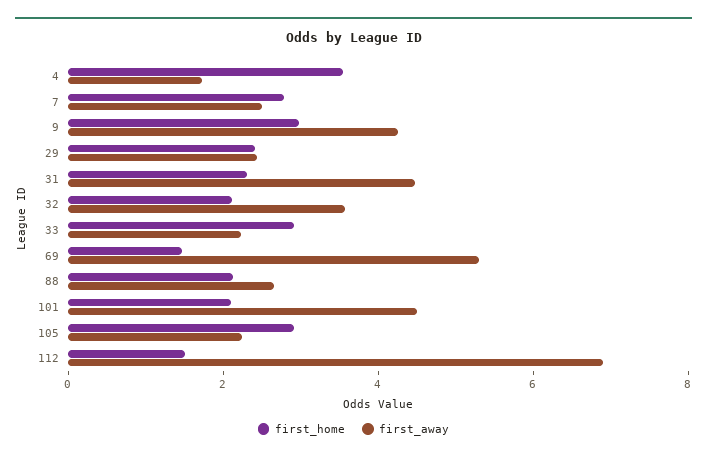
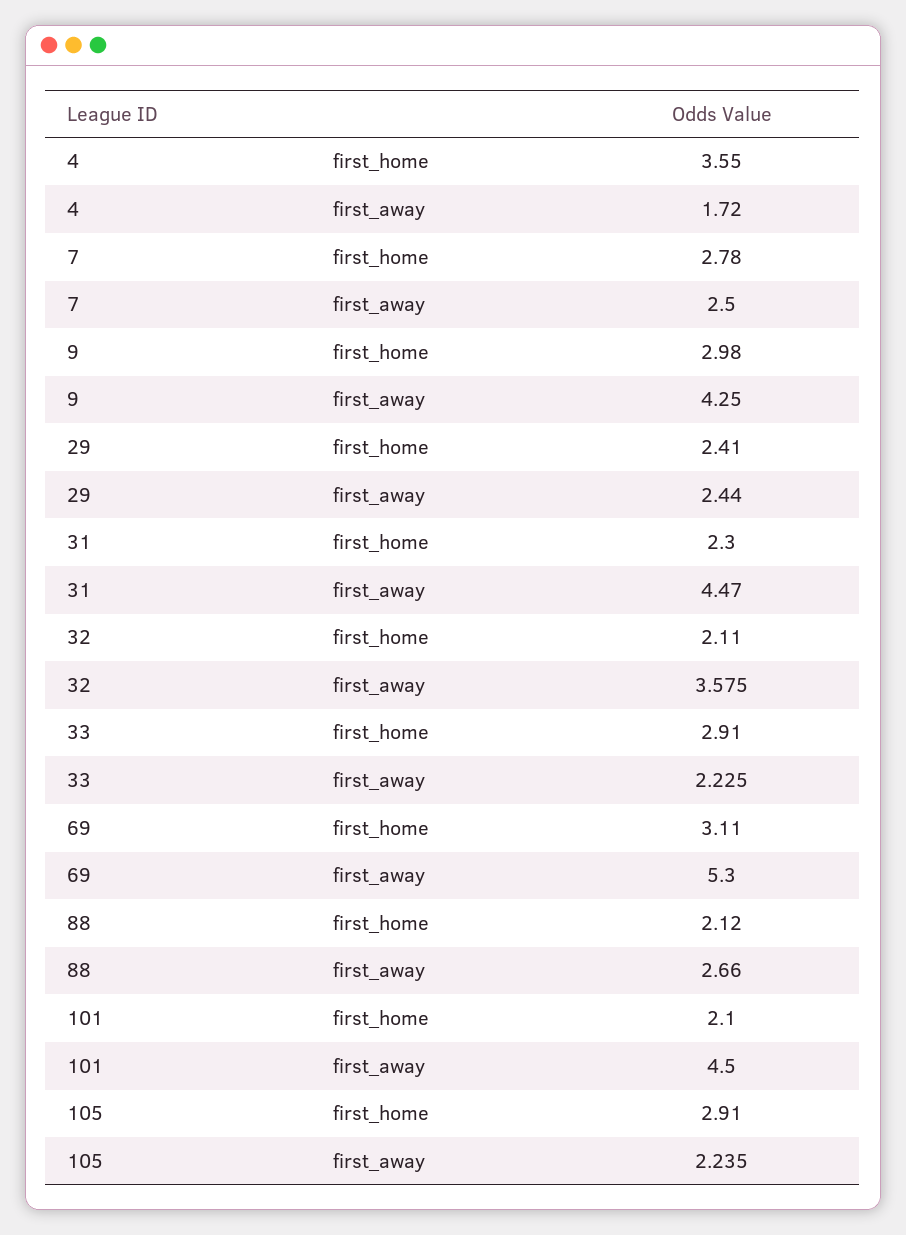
first_home, 69: 1.5 -> 3.11
first_home, 112: 1.5 -> none
first_away, 112: 7 -> none

